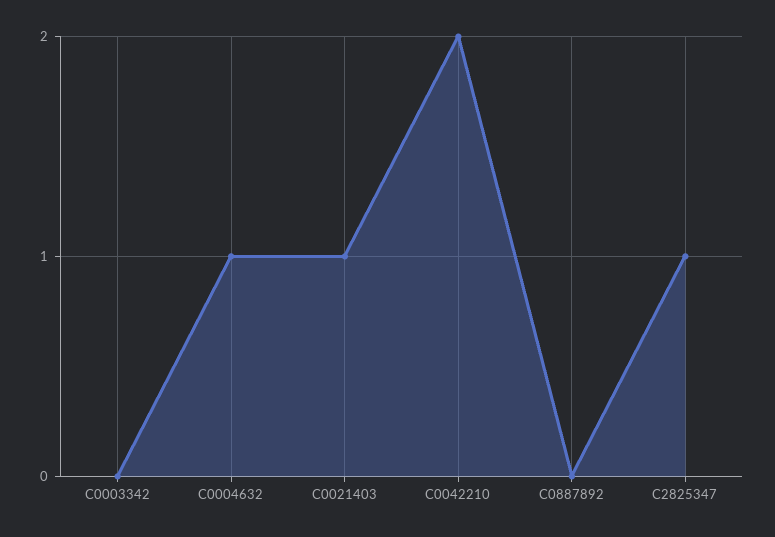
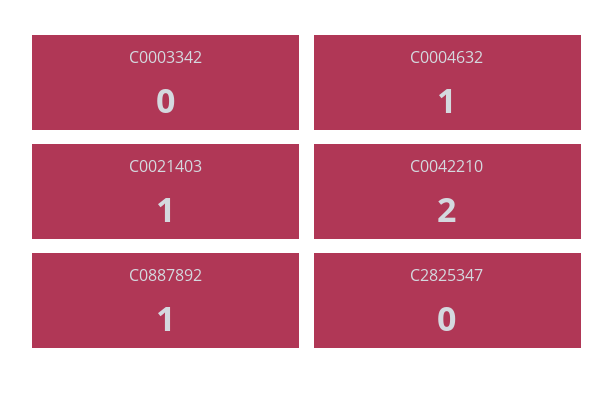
C0887892: 0 -> 1
C2825347: 1 -> 0

